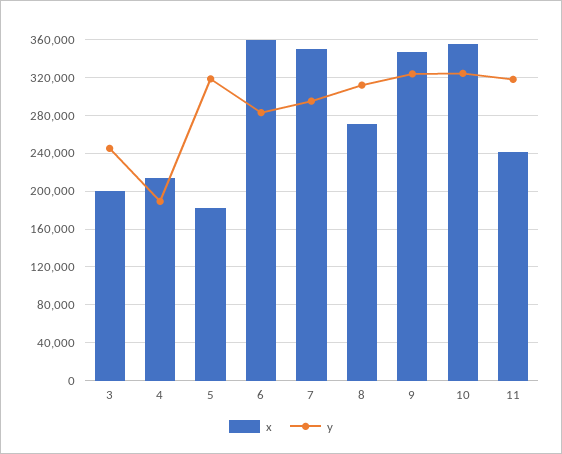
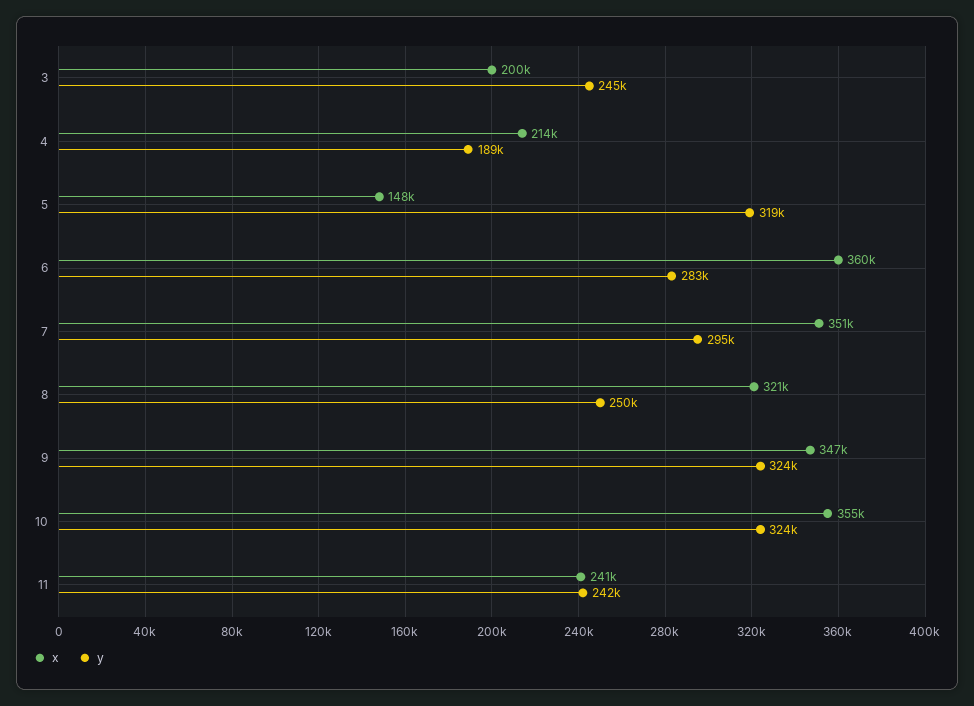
x, 5: 180000 -> 148000
x, 8: 270000 -> 321000
y, 8: 310000 -> 250000
y, 11: 320000 -> 242000

